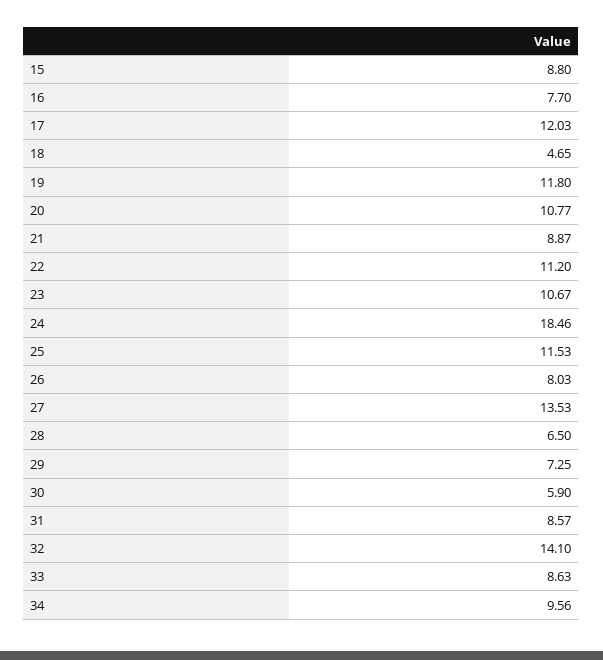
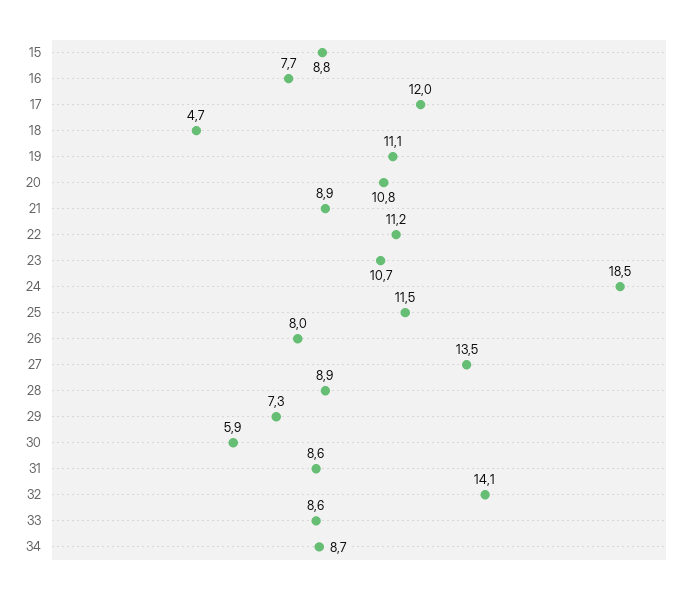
19: 11.8 -> 11.1
28: 6.5 -> 8.9
34: 9.56 -> 8.7

